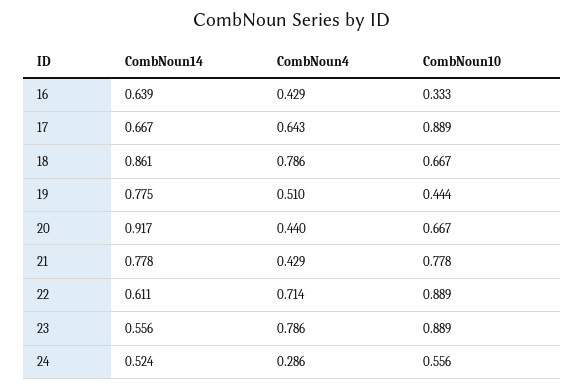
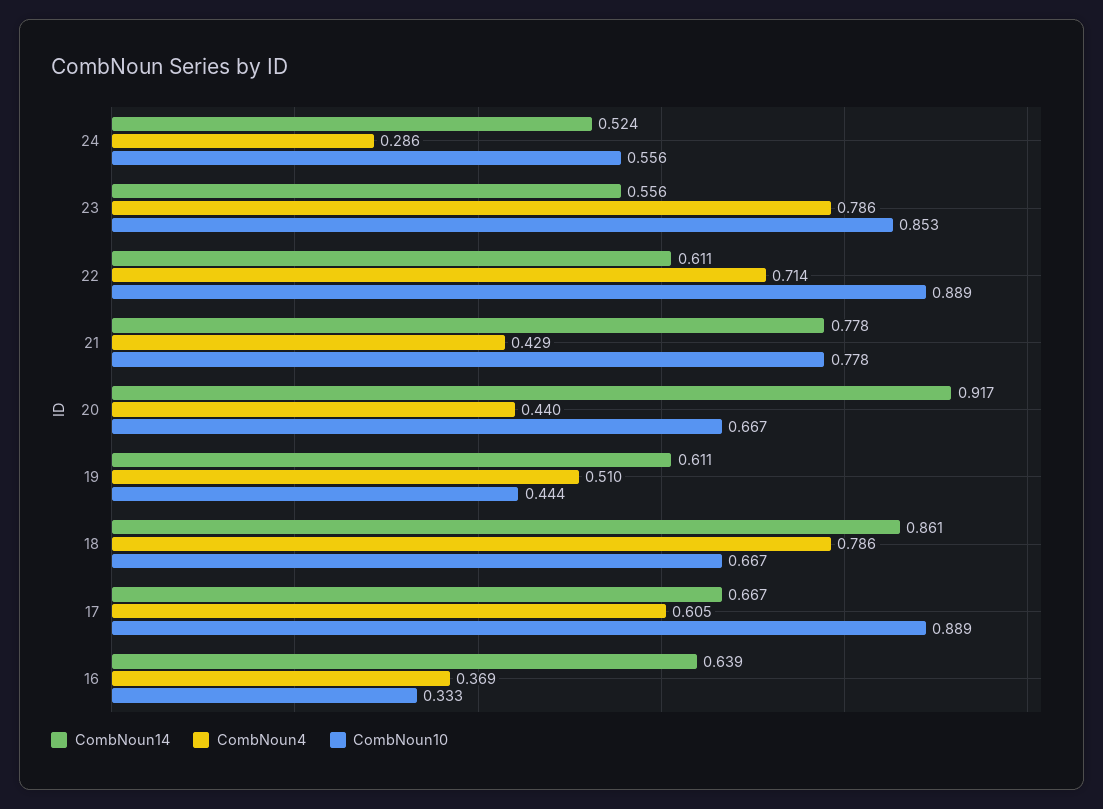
CombNoun4, 16: 0.429 -> 0.369
CombNoun4, 17: 0.643 -> 0.605
CombNoun14, 19: 0.775 -> 0.611
CombNoun10, 23: 0.889 -> 0.853

